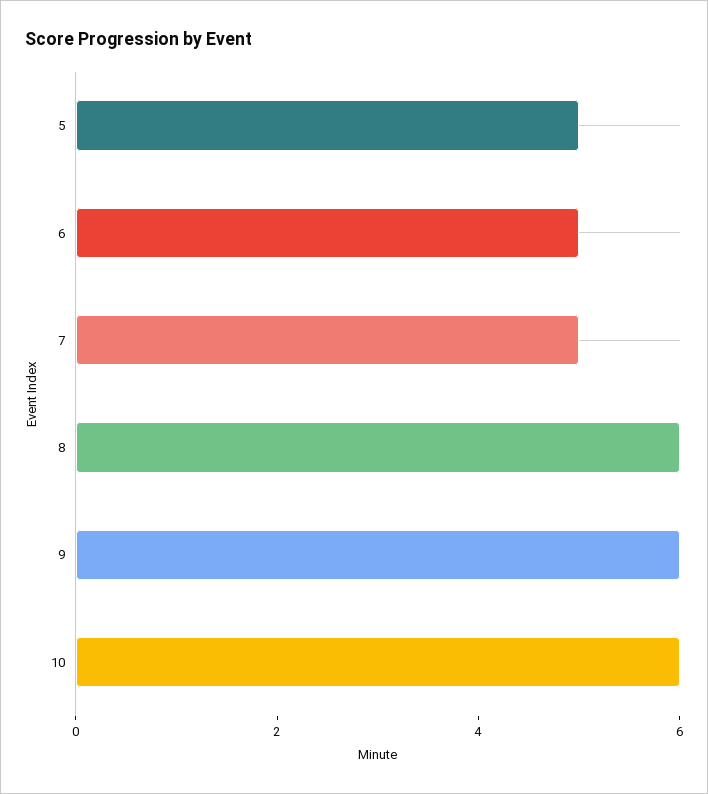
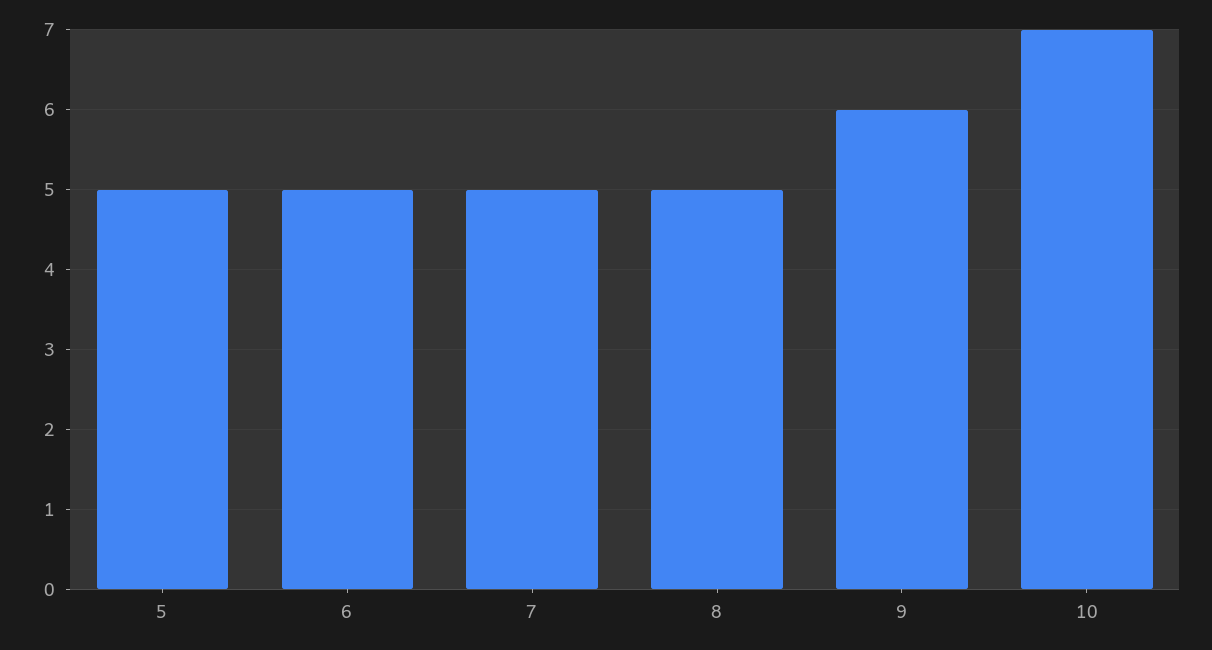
8: 6 -> 5
10: 6 -> 7

